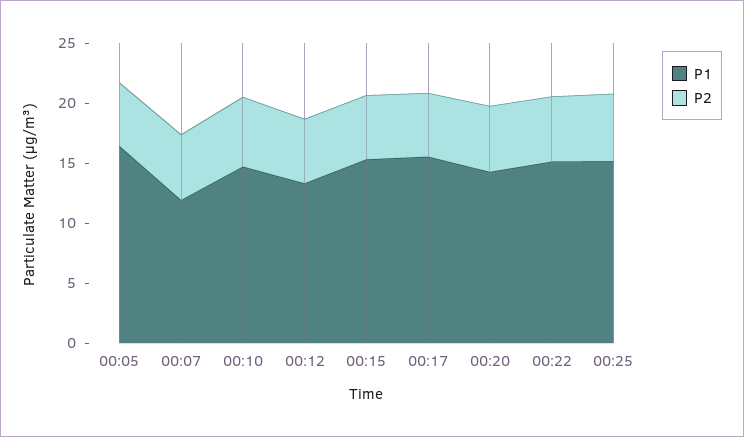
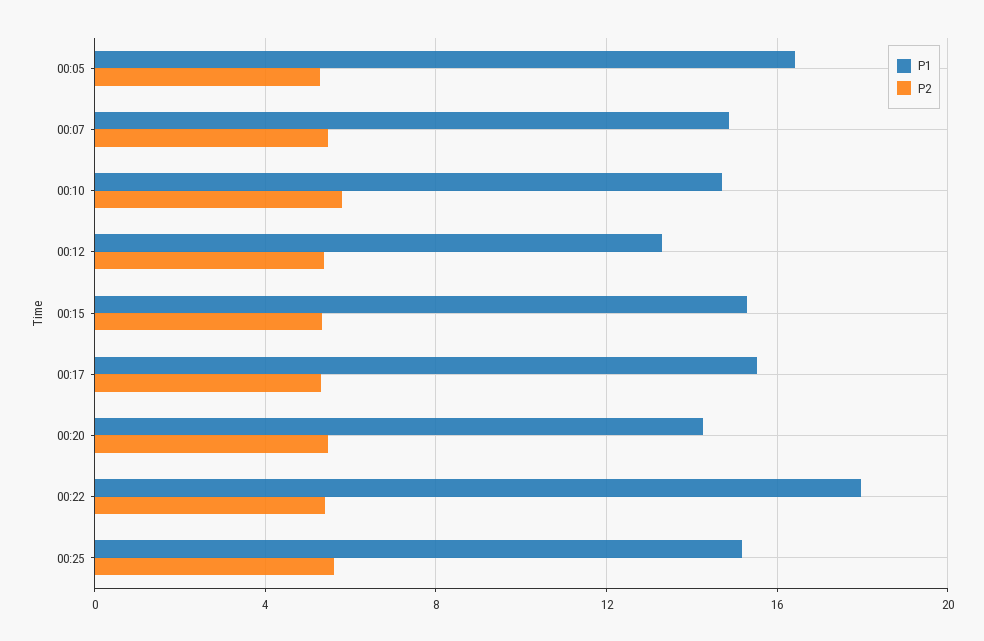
P1, 00:07: 12 -> 15
P1, 00:22: 15 -> 18

